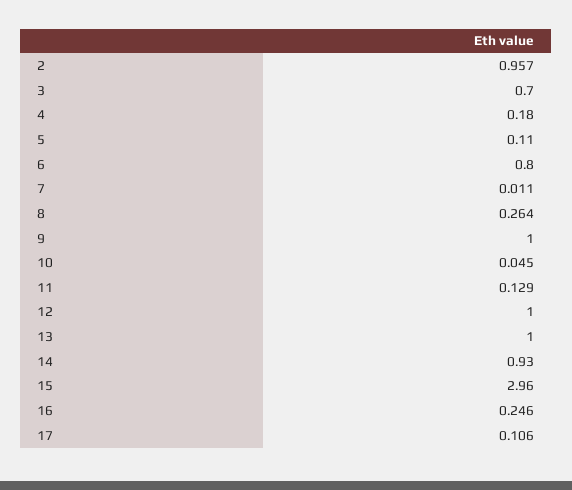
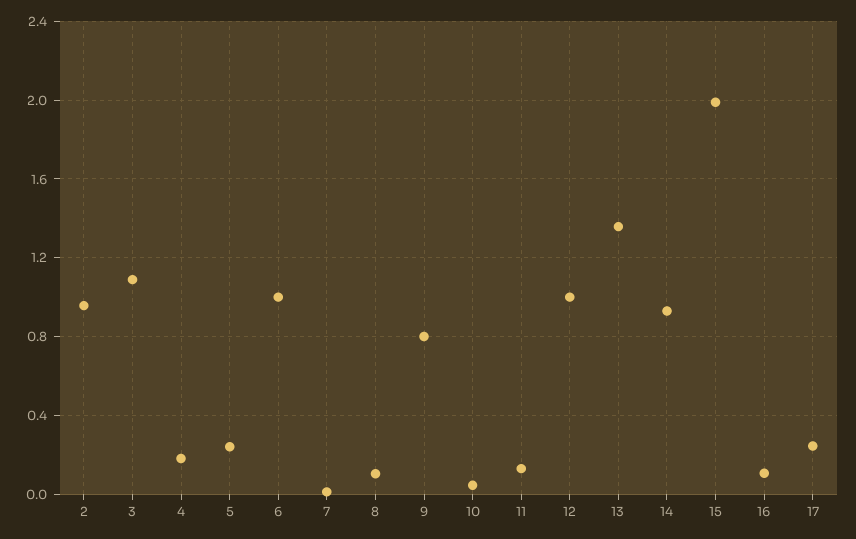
3: 0.7 -> 1.1
5: 0.11 -> 0.25
6: 0.8 -> 1
8: 0.264 -> 0.1
9: 1 -> 0.8
13: 1 -> 1.35
15: 2.96 -> 2
16: 0.246 -> 0.1
17: 0.106 -> 0.25

